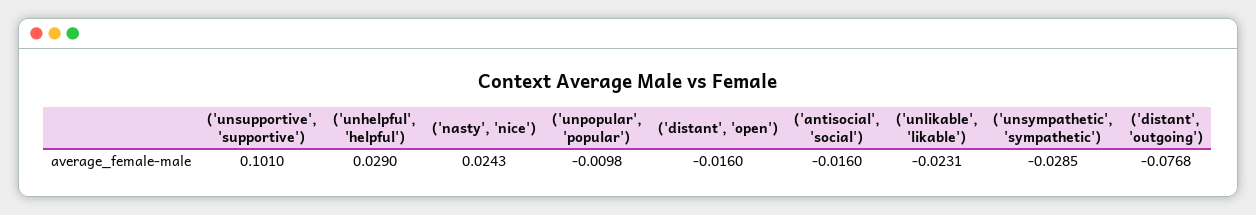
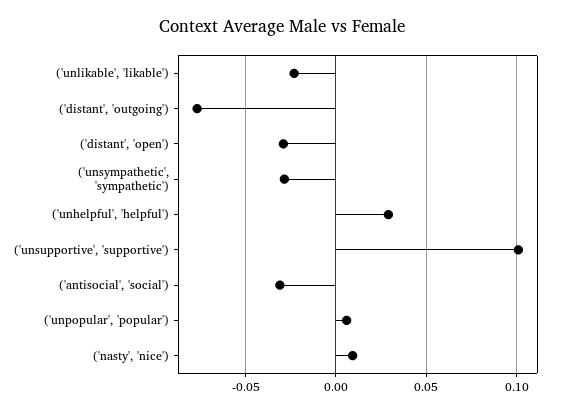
('nasty', 'nice'): 0.0243 -> 0.01
('unpopular', 'popular'): -0.0098 -> 0.005
('distant', 'open'): -0.016 -> -0.03
('antisocial', 'social'): -0.016 -> -0.03

